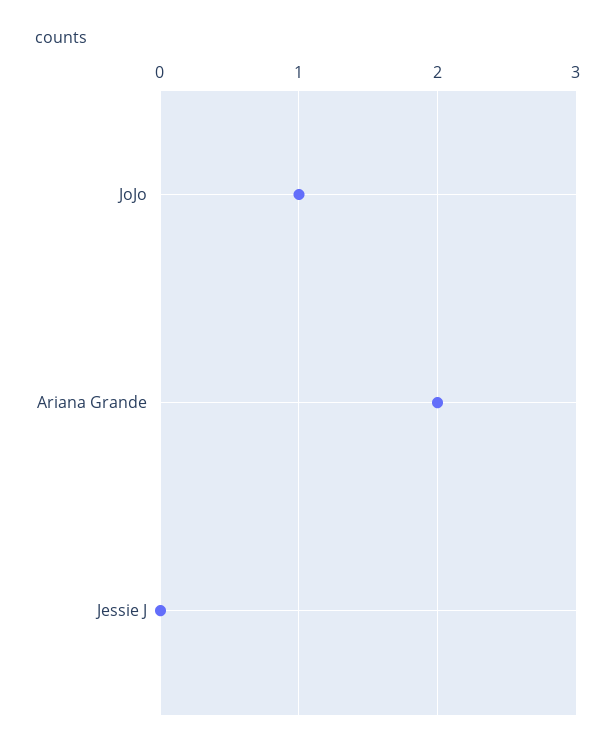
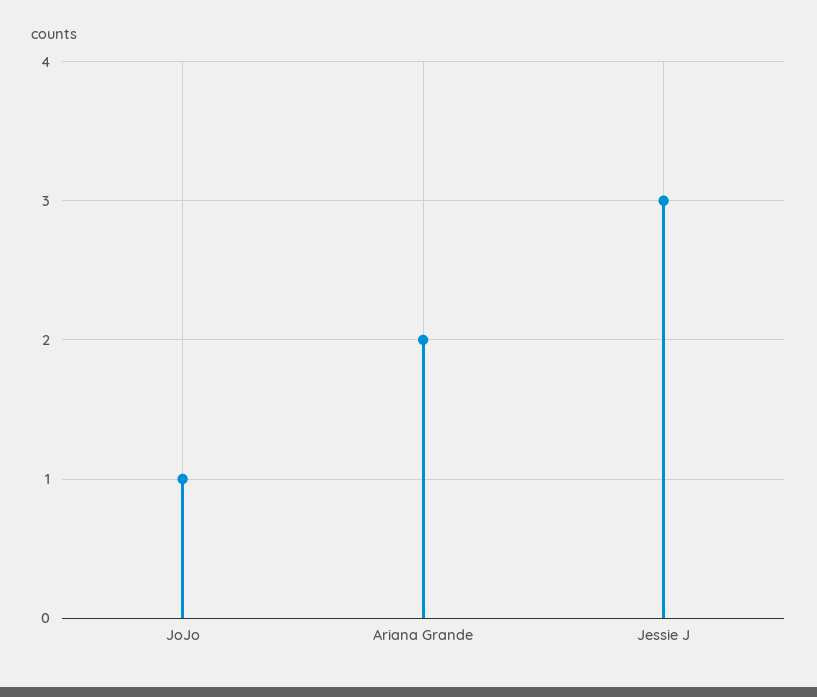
Jessie J: 0 -> 3

